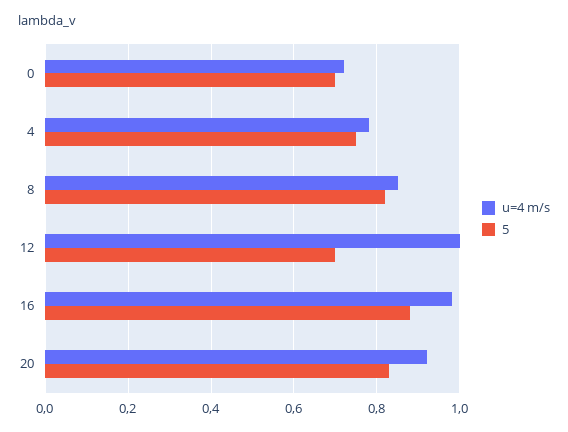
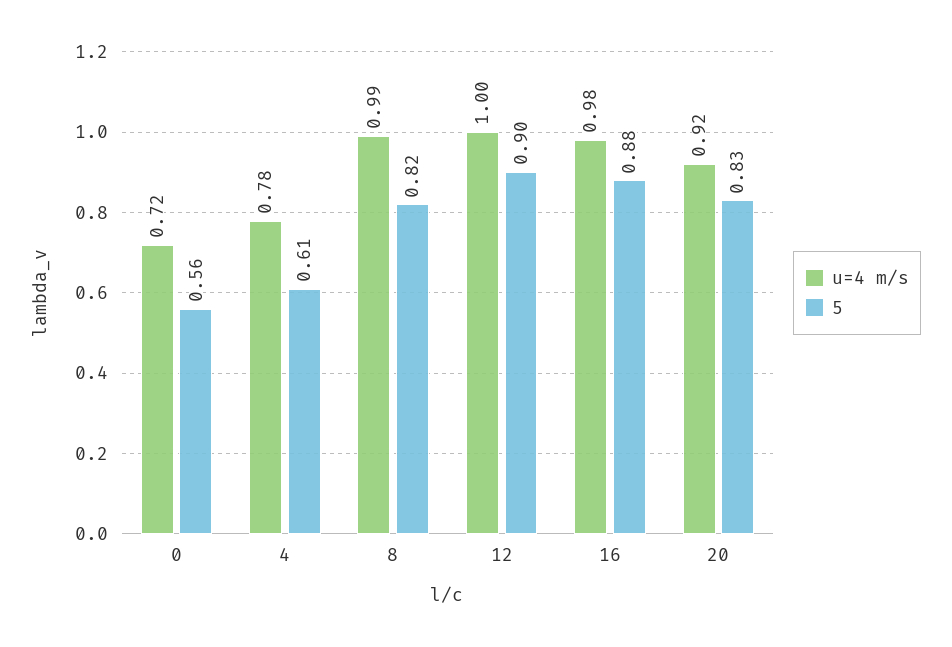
5, 0: 0.7 -> 0.56
5, 4: 0.75 -> 0.61
u=4 m/s, 8: 0.85 -> 0.99
5, 12: 0.7 -> 0.9

